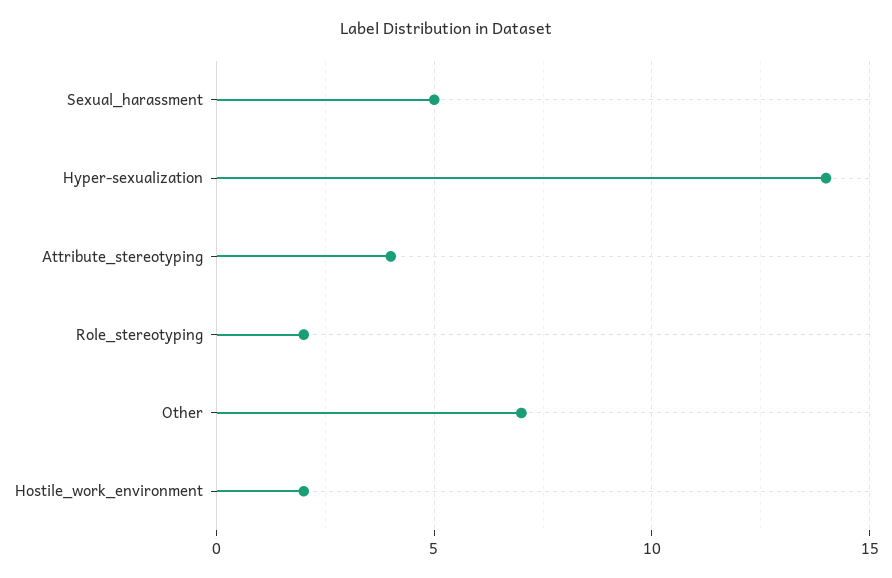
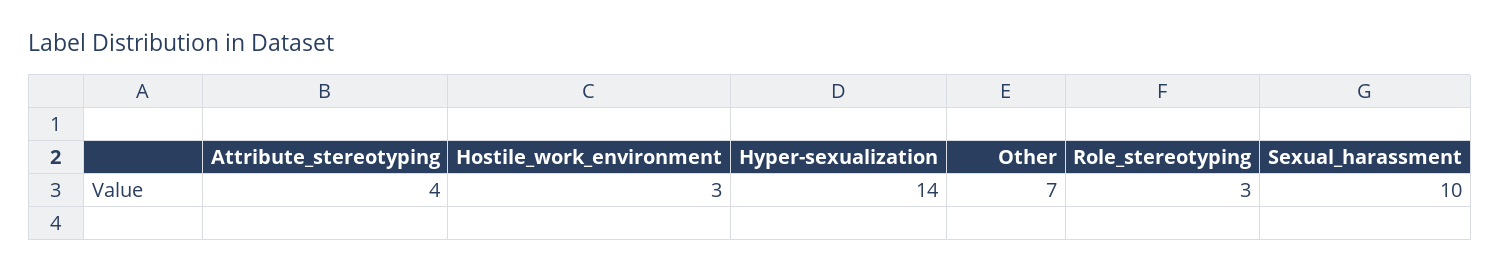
Sexual_harassment: 5 -> 10
Role_stereotyping: 2 -> 3
Hostile_work_environment: 2 -> 3

